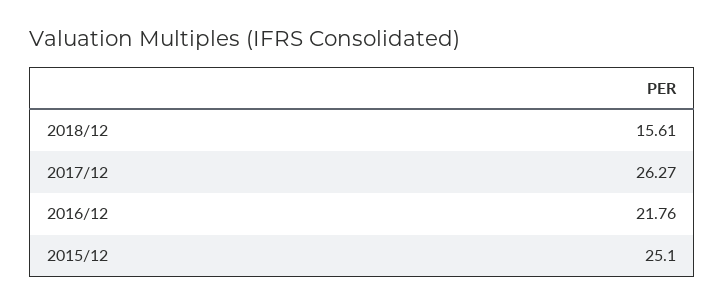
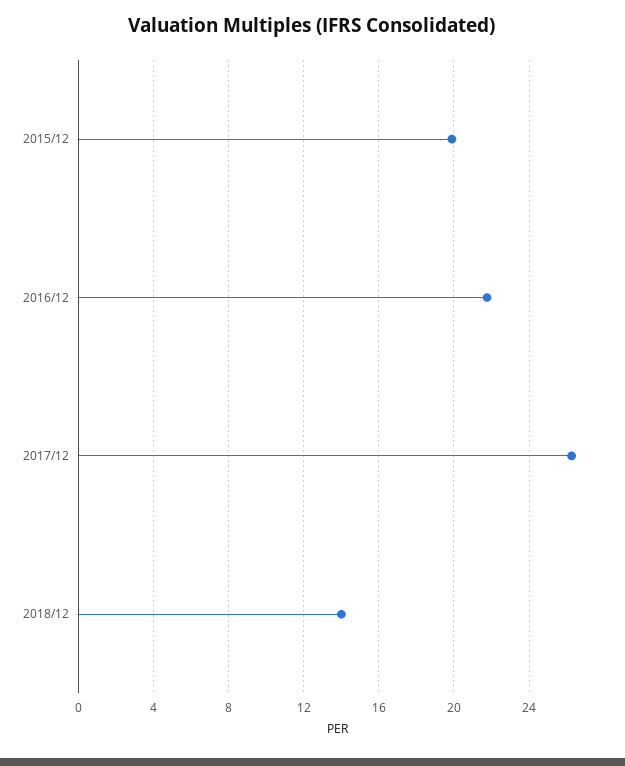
2018/12: 15.61 -> 14
2015/12: 25.1 -> 20

